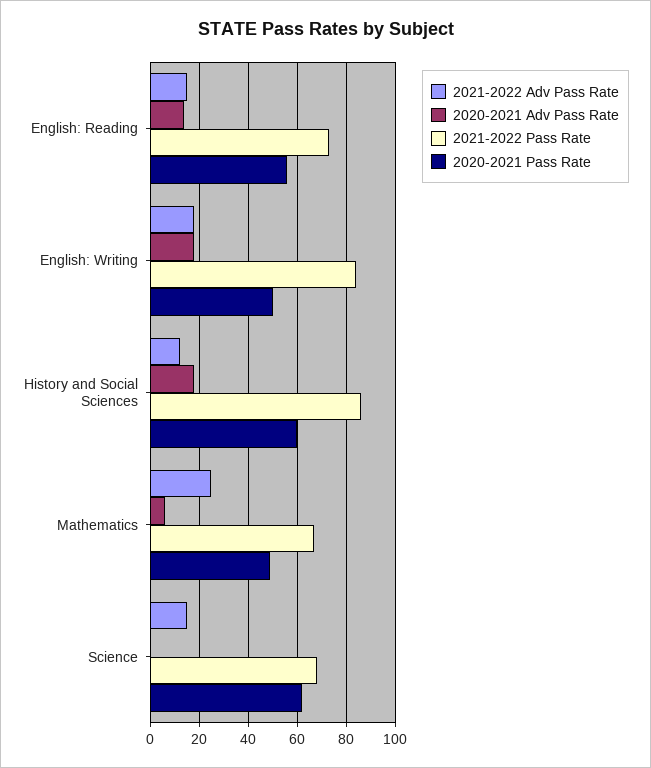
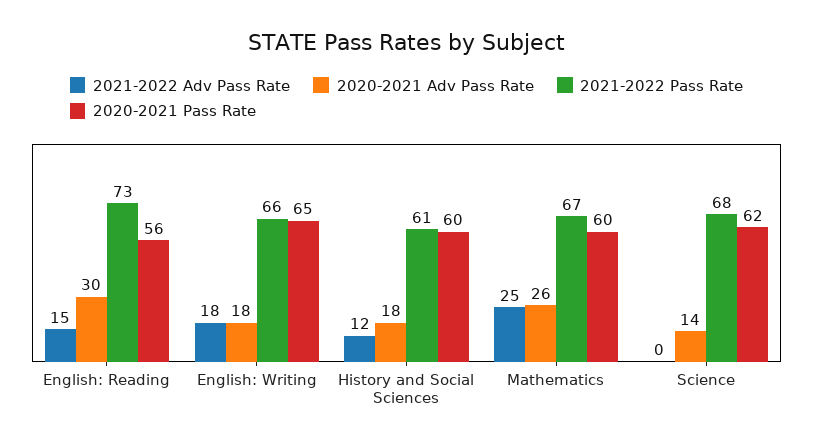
2020-2021 Adv Pass Rate, English: Reading: 15 -> 30
2021-2022 Pass Rate, English: Writing: 85 -> 66
2020-2021 Pass Rate, English: Writing: 50 -> 65
2021-2022 Pass Rate, History and Social Sciences: 85 -> 61
2020-2021 Adv Pass Rate, Mathematics: 5 -> 26
2020-2021 Pass Rate, Mathematics: 50 -> 60
2021-2022 Adv Pass Rate, Science: 15 -> 0
2020-2021 Adv Pass Rate, Science: 0 -> 14

